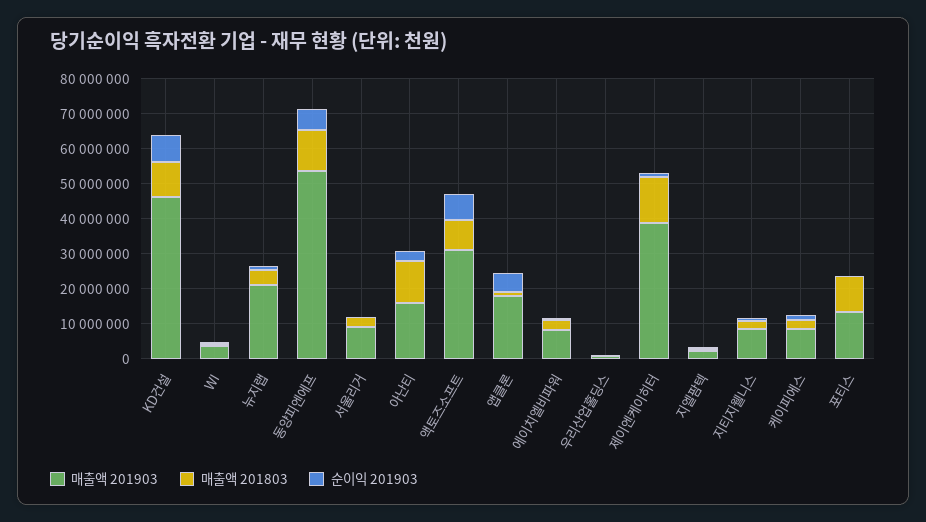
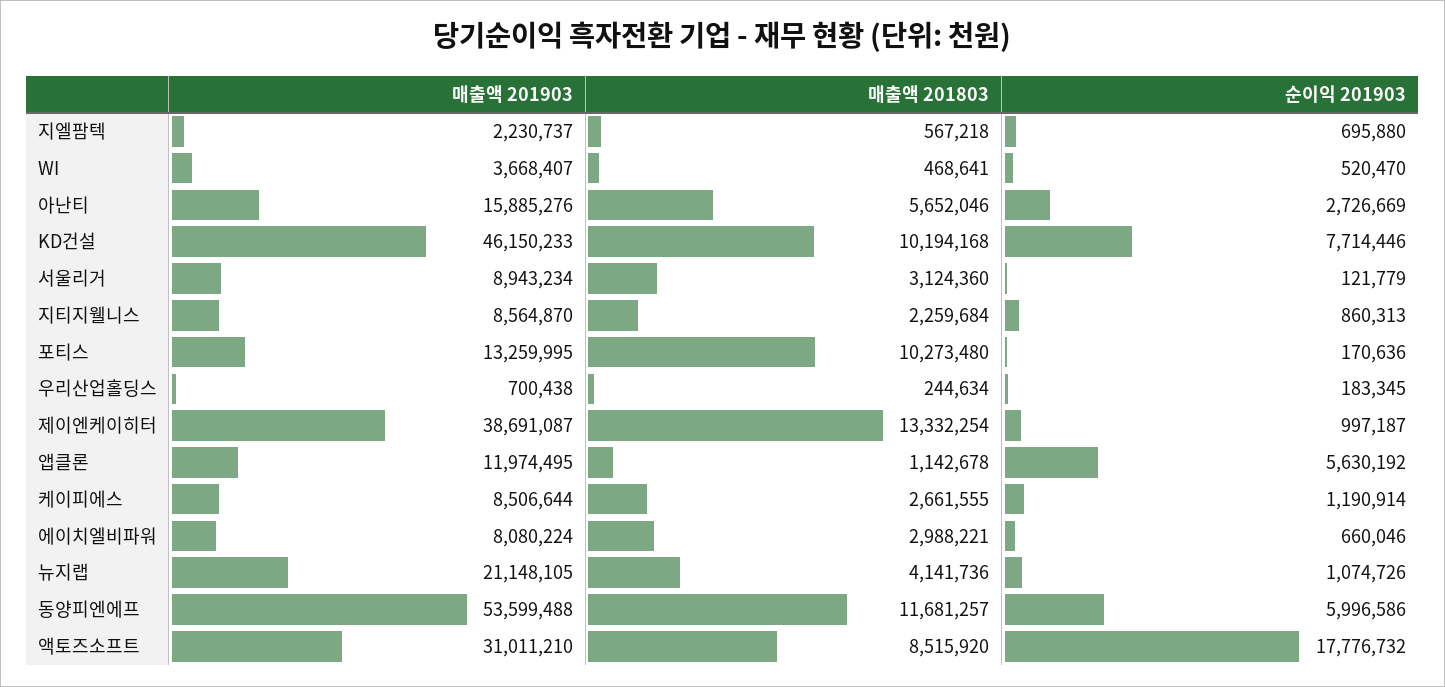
매출액 201803, 아난티: 12500000 -> 5652046
순이익 201903, 액토즈소프트: 7500000 -> 17776732
매출액 201903, 앱클론: 17500000 -> 11974495

